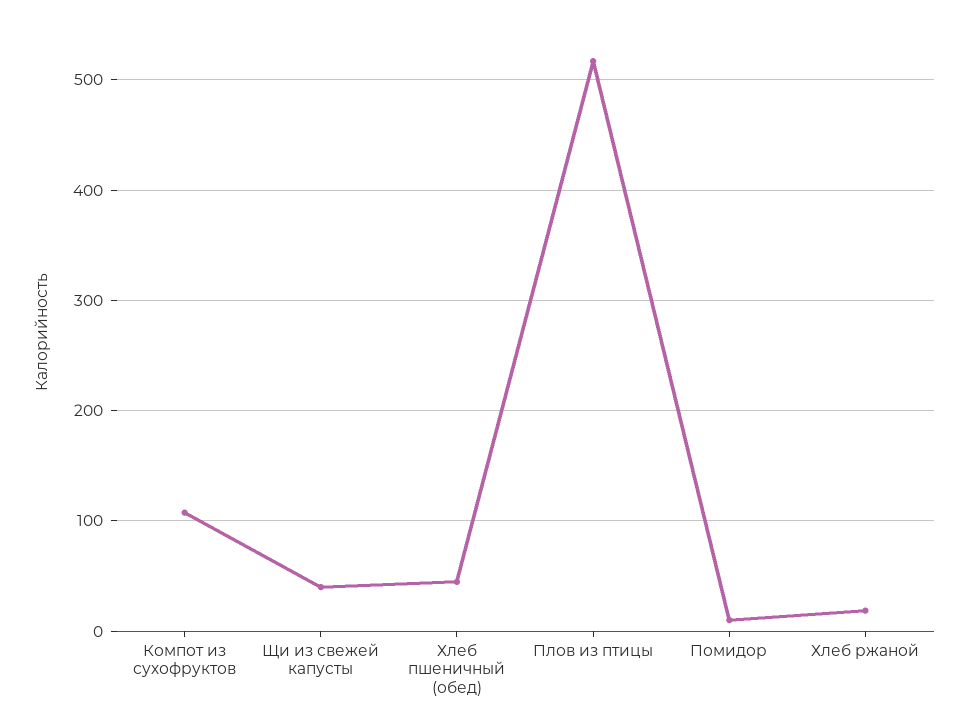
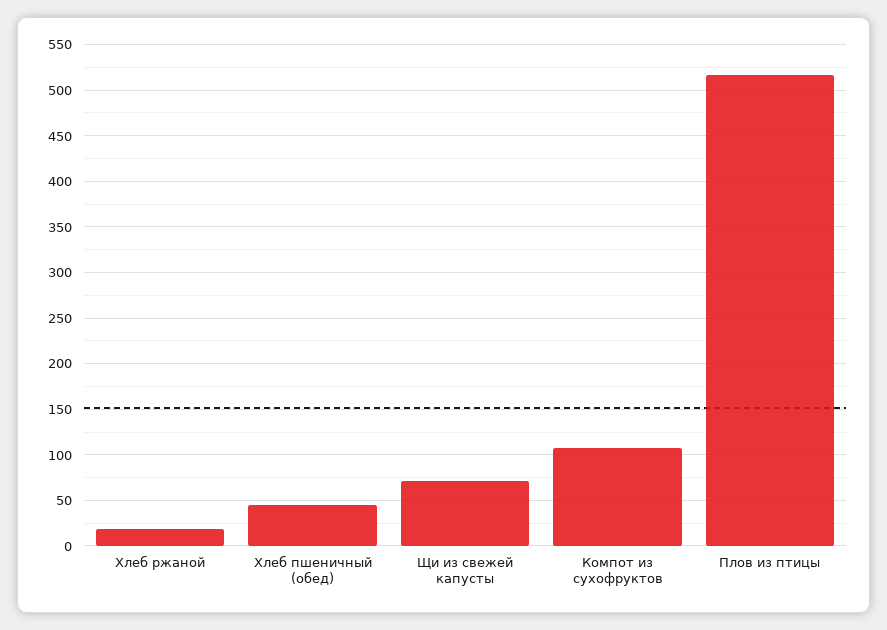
Щи из свежей капусты: 40 -> 70
Помидор: 10 -> none

